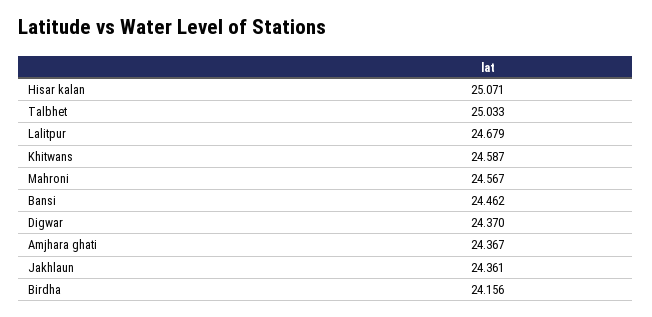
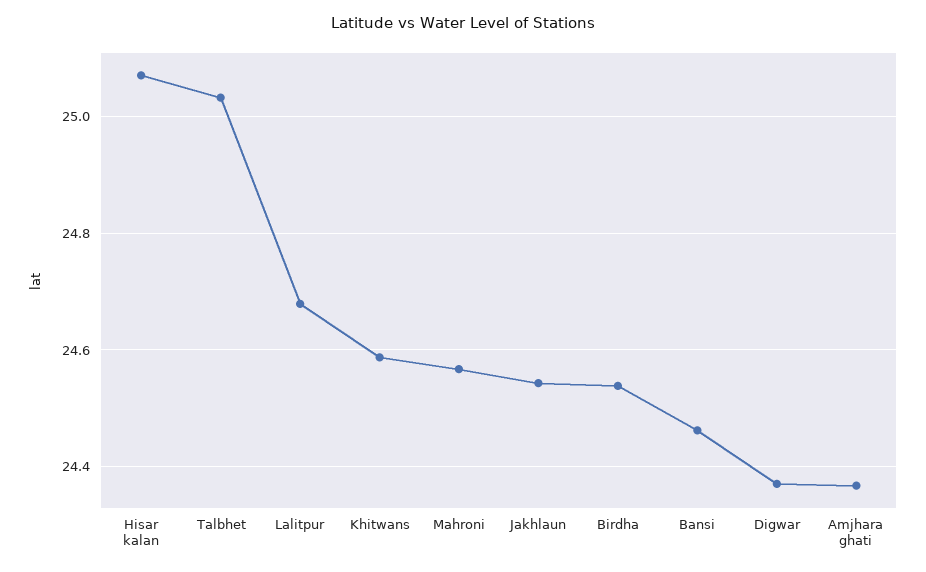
Jakhlaun: 24.361 -> 24.54
Birdha: 24.156 -> 24.54

